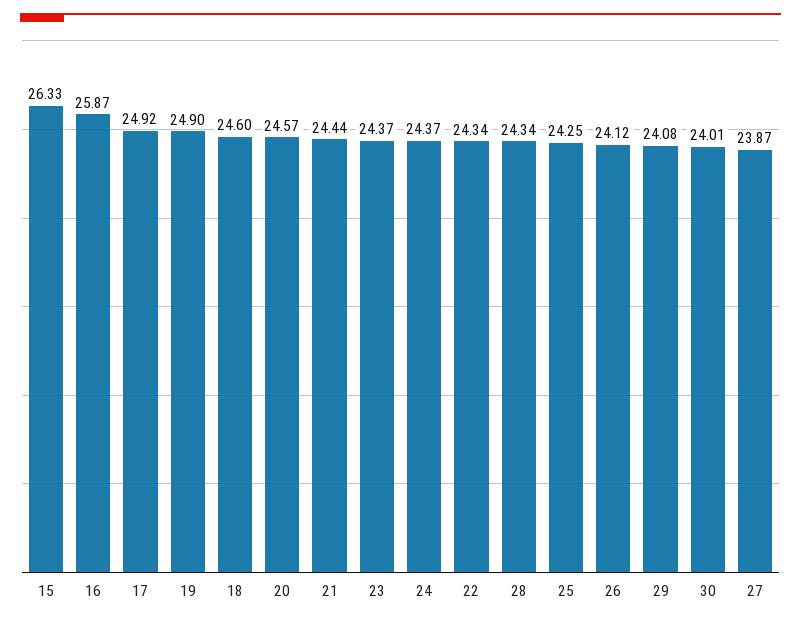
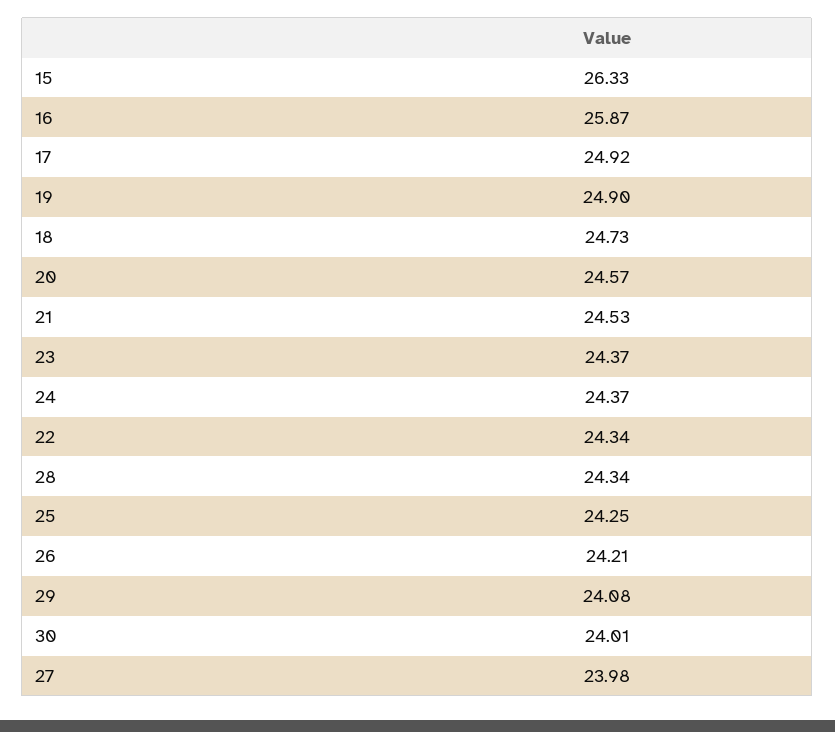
18: 24.6 -> 24.73
21: 24.44 -> 24.53
26: 24.12 -> 24.21
27: 23.87 -> 23.98

